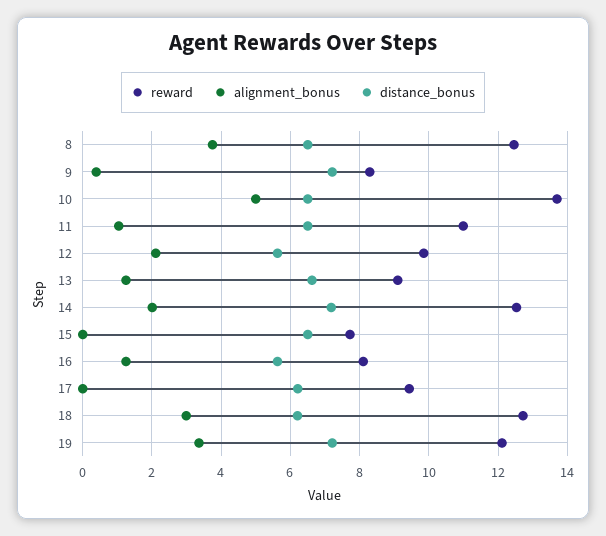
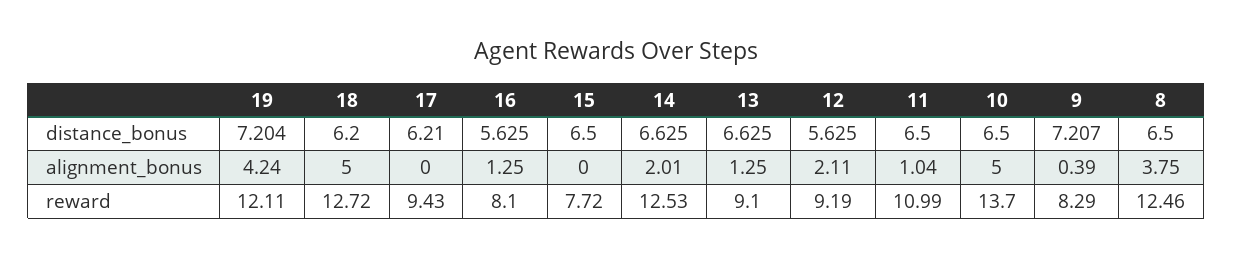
reward, 12: 9.8 -> 9.19
distance_bonus, 14: 7.2 -> 6.625
alignment_bonus, 18: 3 -> 5
alignment_bonus, 19: 3.4 -> 4.24

